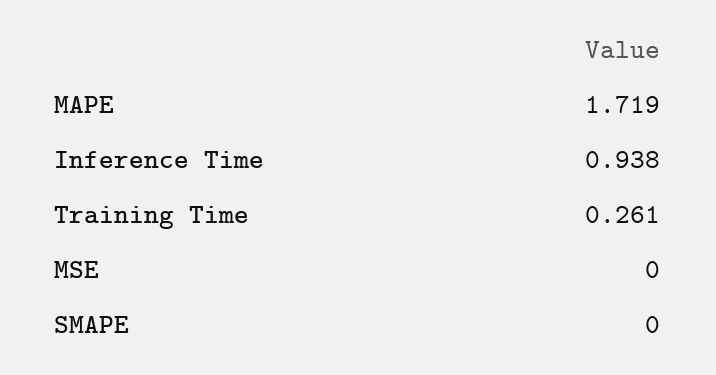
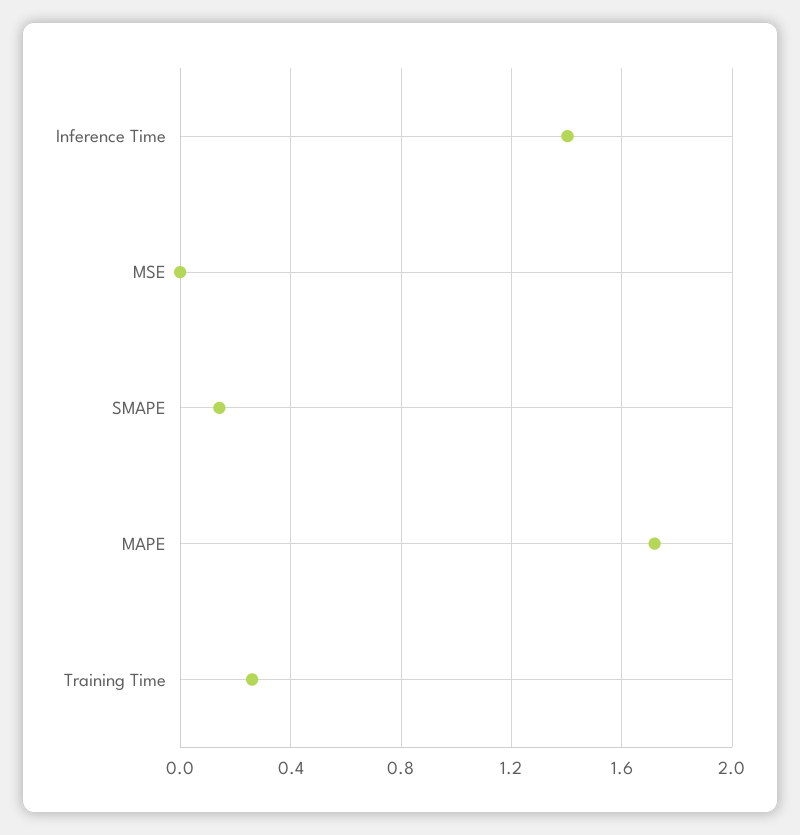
Inference Time: 0.938 -> 1.4
SMAPE: 0 -> 0.15

